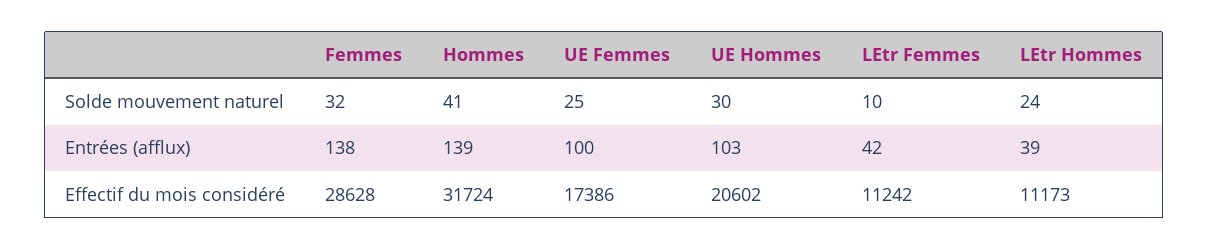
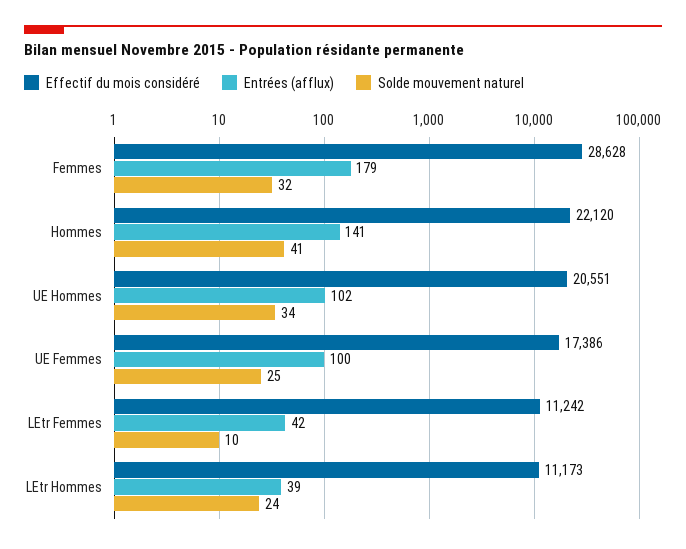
Solde mouvement naturel, UE Hommes: 30 -> 34
Entrées (afflux), Femmes: 138 -> 179
Entrées (afflux), Hommes: 139 -> 141
Entrées (afflux), UE Hommes: 103 -> 102
Effectif du mois considéré, Hommes: 31724 -> 22120
Effectif du mois considéré, UE Hommes: 20602 -> 20551

